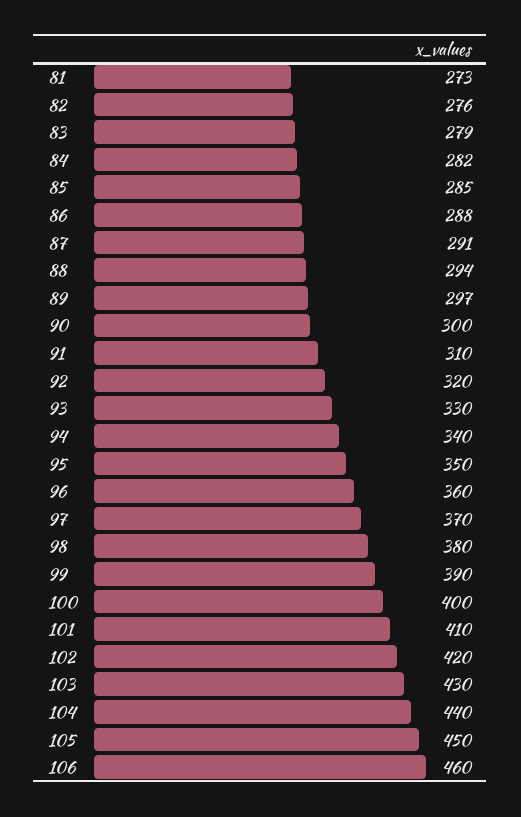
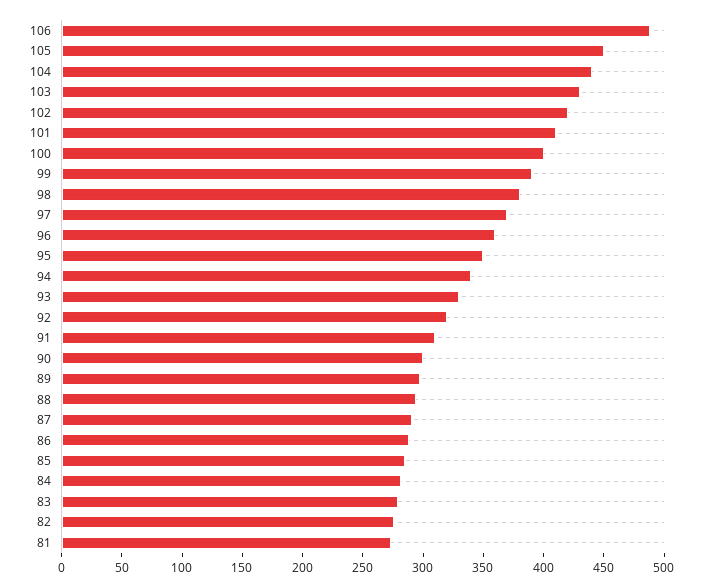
106: 460 -> 490

